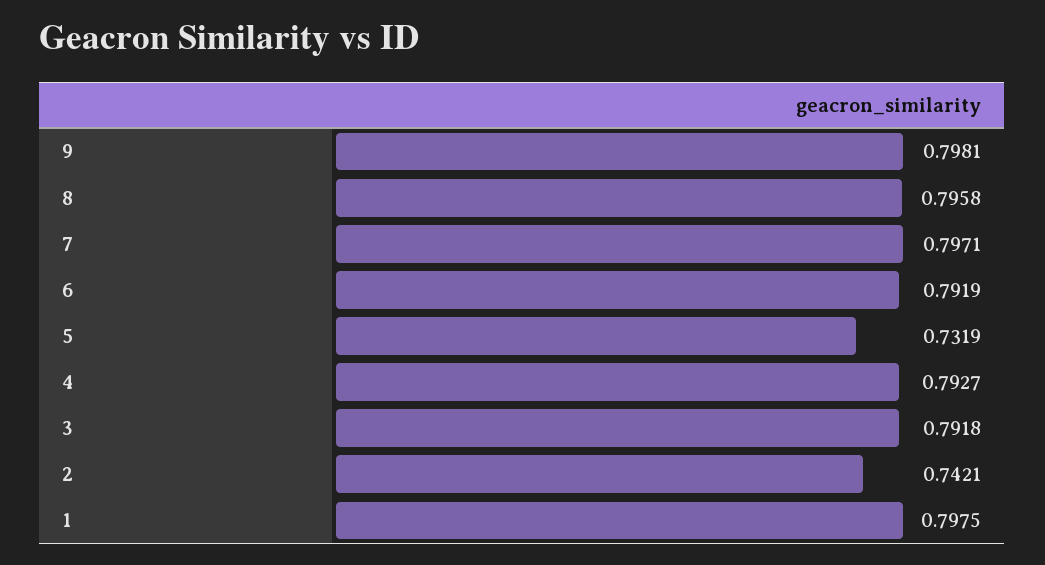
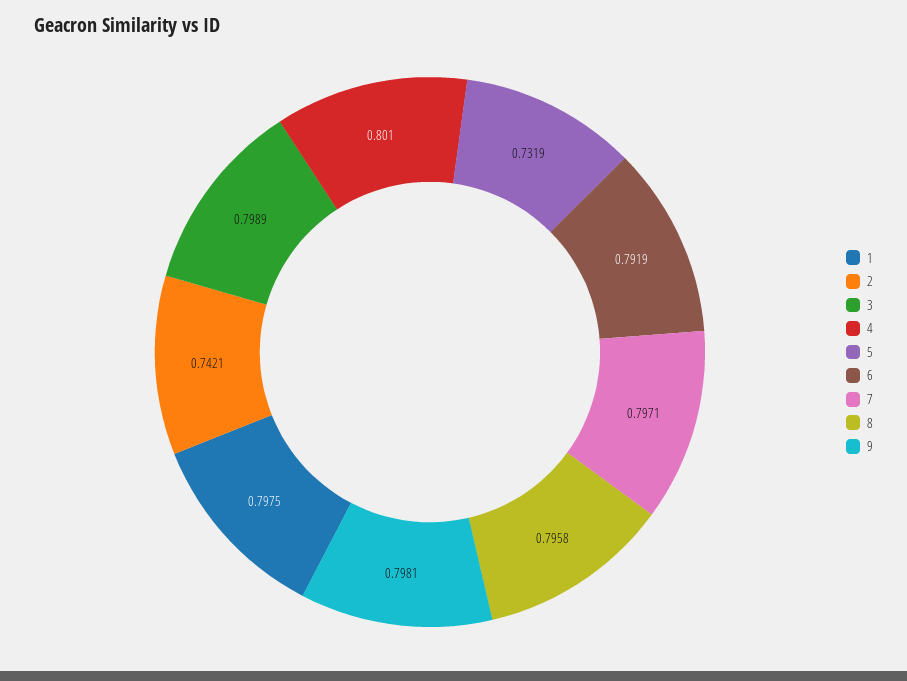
4: 0.7927 -> 0.801
3: 0.7918 -> 0.7989

